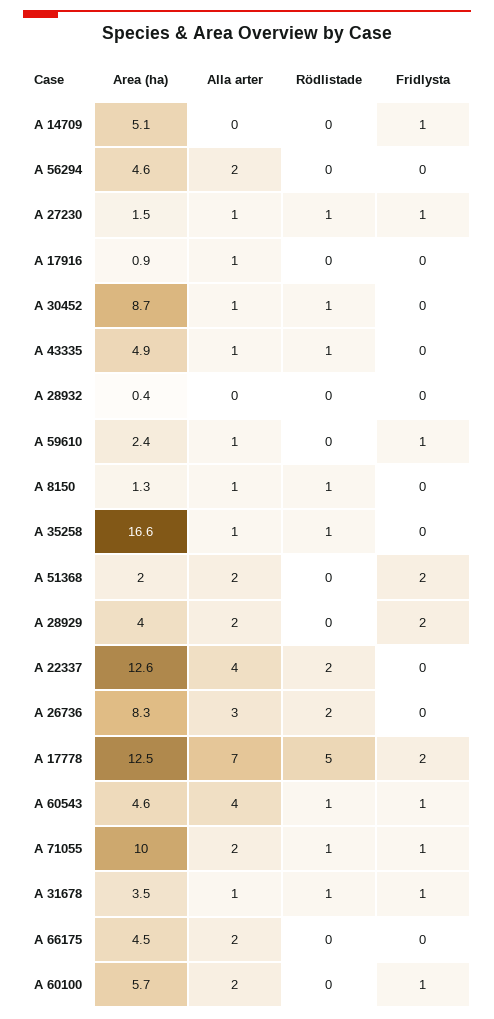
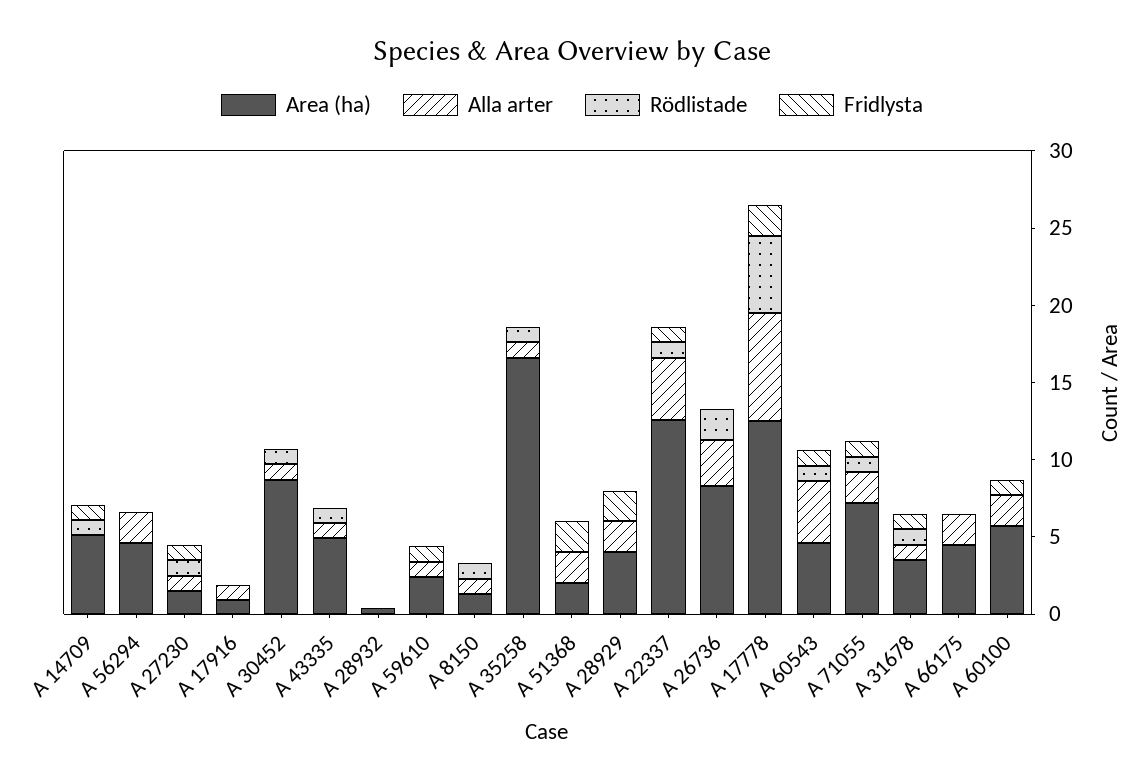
Rödlistade, A 14709: 0 -> 1
Rödlistade, A 22337: 2 -> 1
Fridlysta, A 22337: 0 -> 1
Area (ha), A 71055: 10 -> 7

